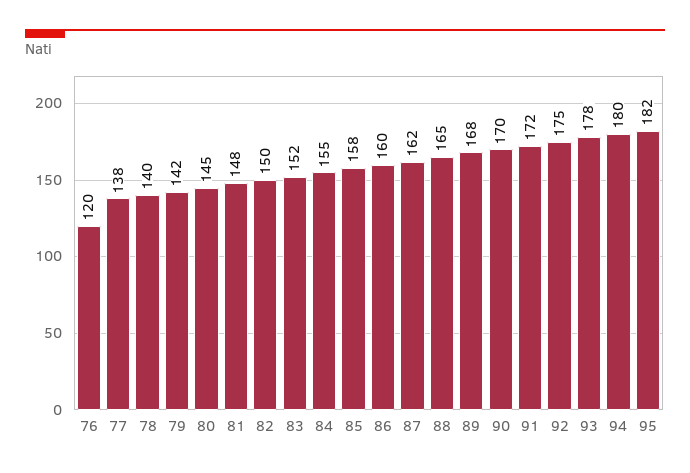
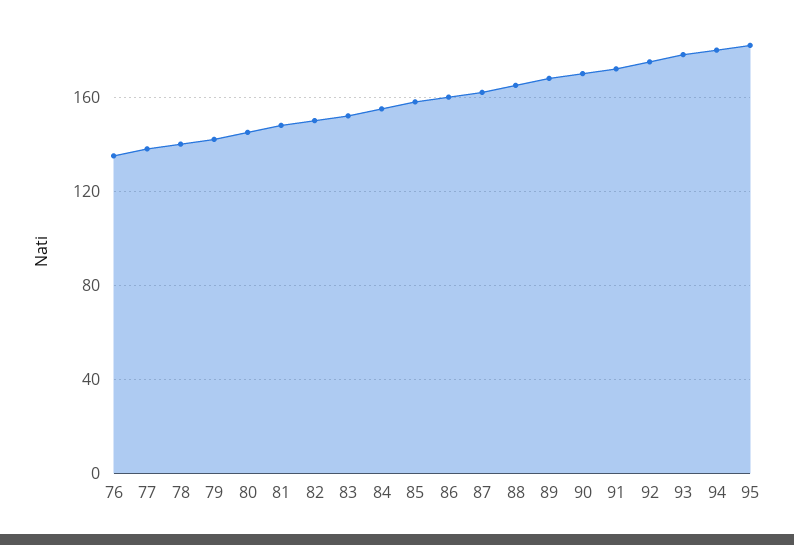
76: 120 -> 135

